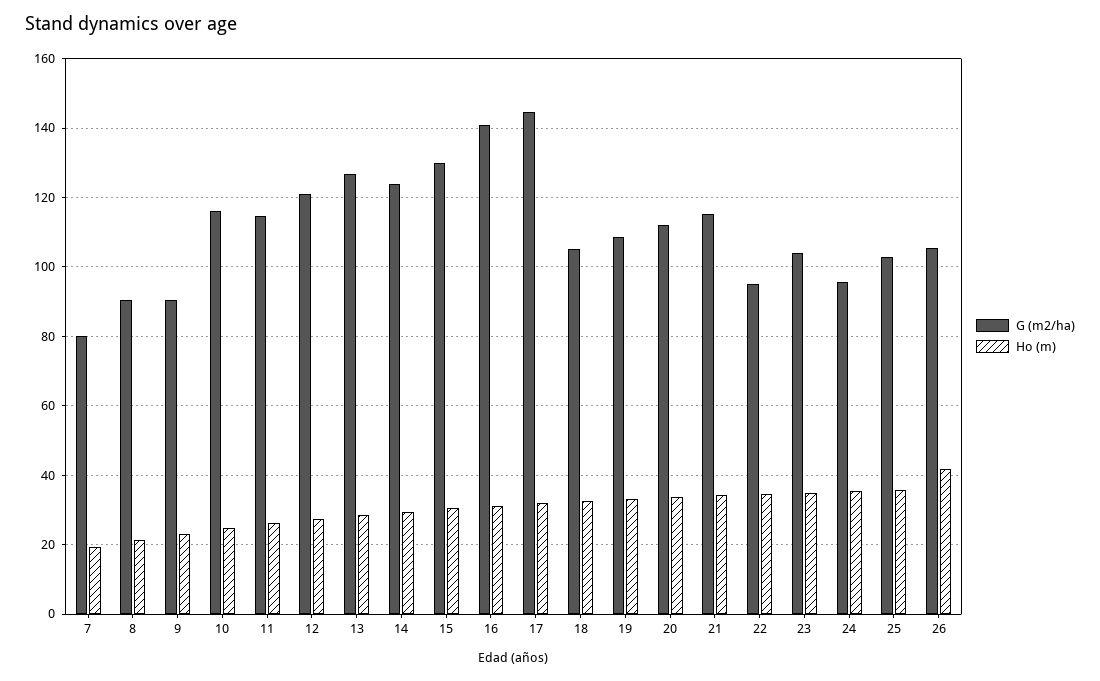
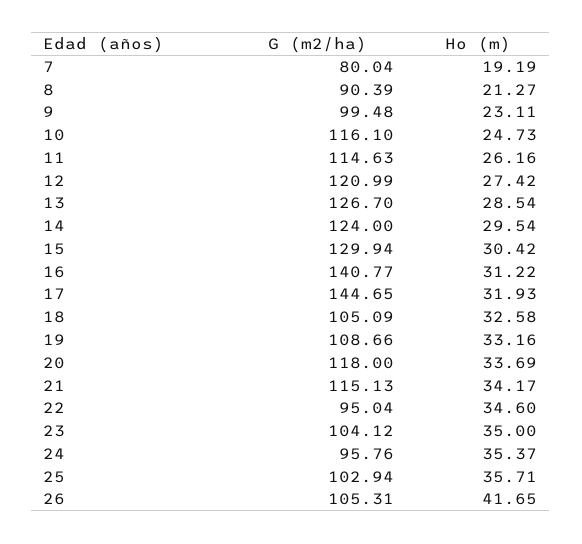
G (m2/ha), 9: 90 -> 99.48
G (m2/ha), 20: 112 -> 118

